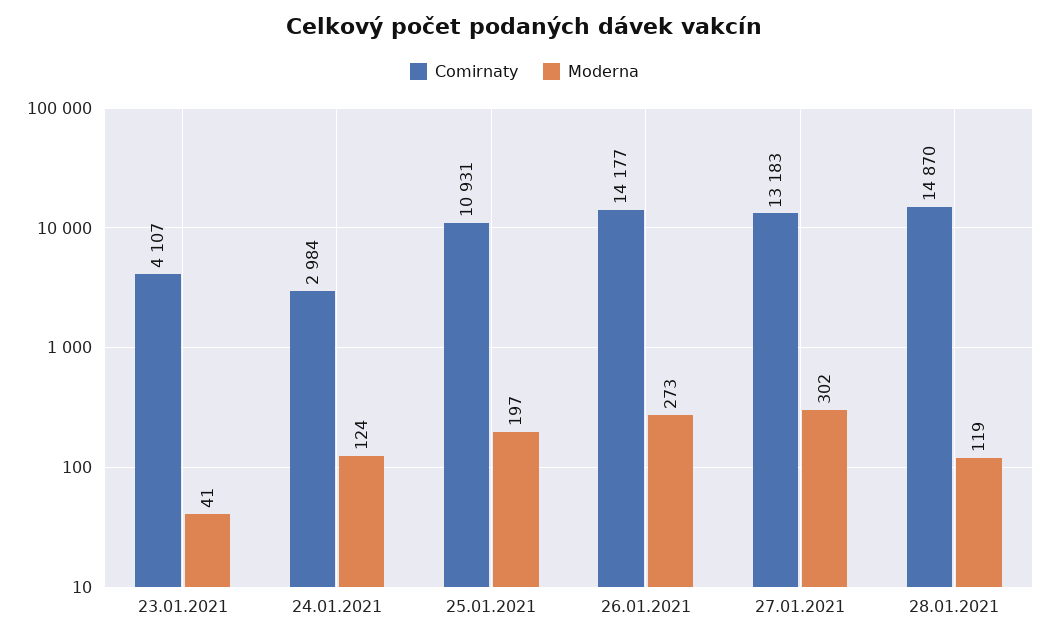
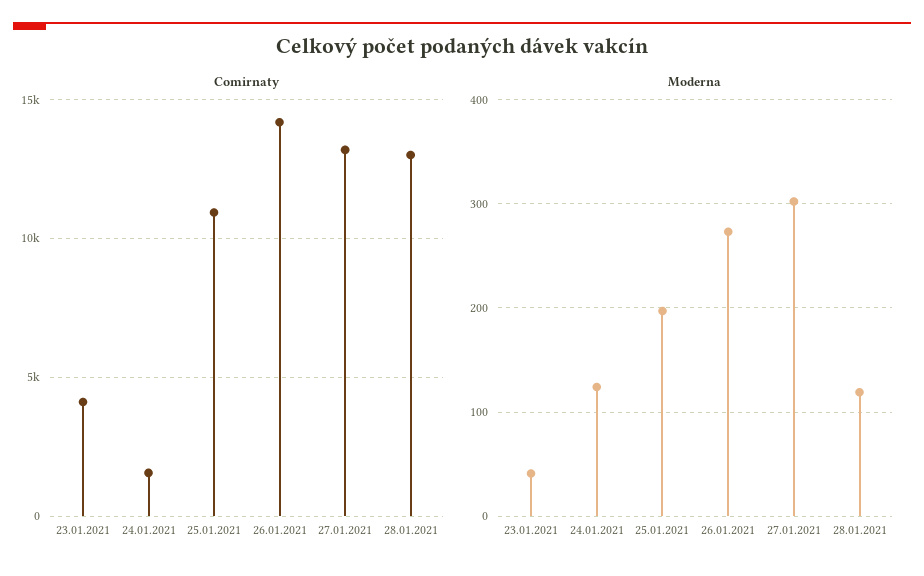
Comirnaty, 24.01.2021: 2984 -> 1500
Comirnaty, 28.01.2021: 14870 -> 13000

